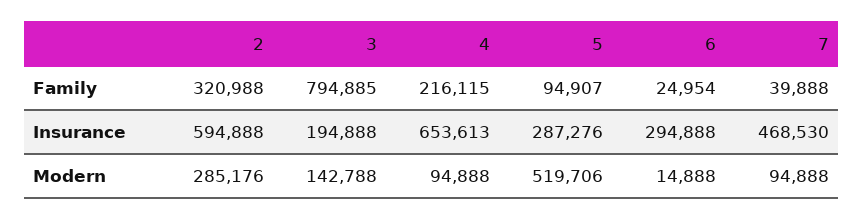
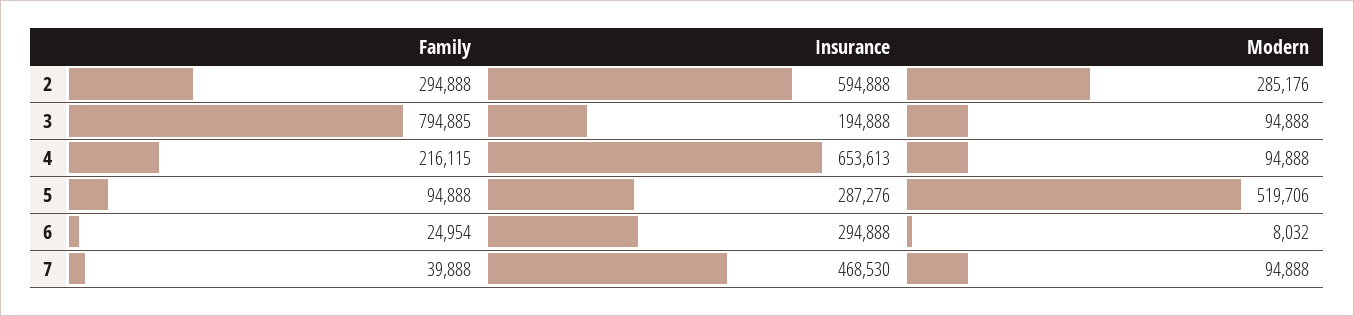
2, Family: 320988 -> 294888
5, Family: 94907 -> 94888
3, Modern: 142788 -> 94888
6, Modern: 14888 -> 8032

